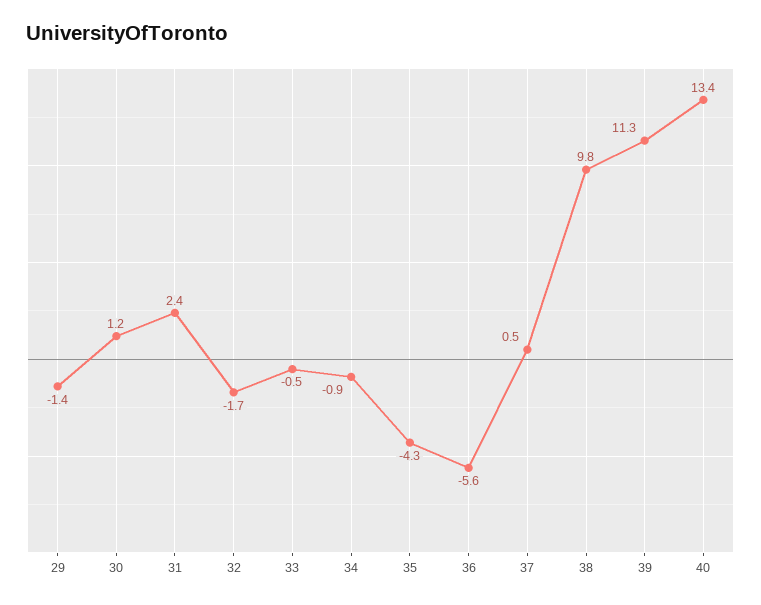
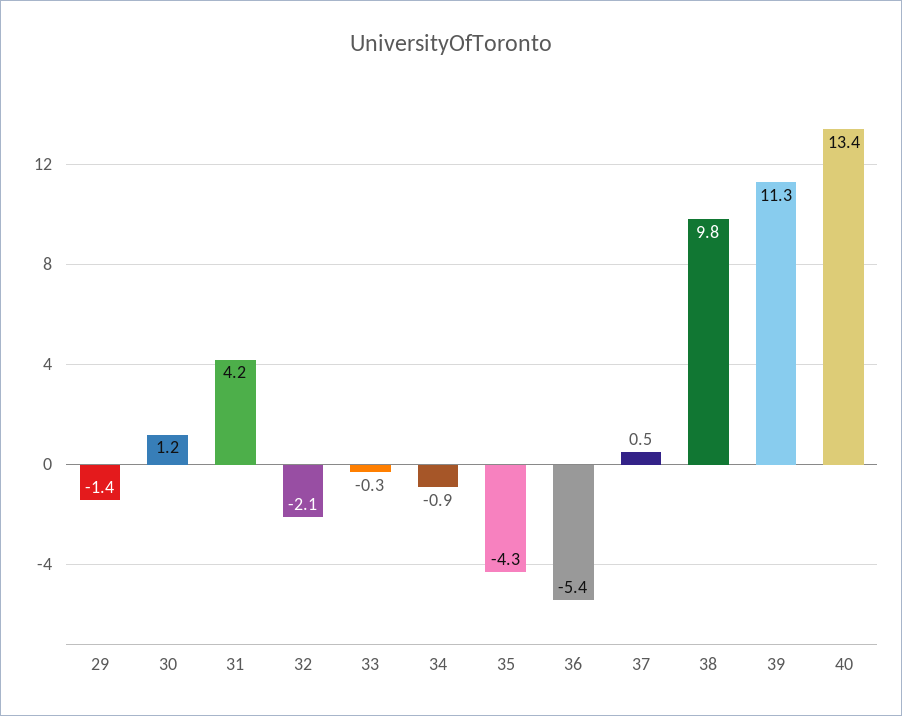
31: 2.4 -> 4.2
32: -1.7 -> -2.1
33: -0.5 -> -0.3
36: -5.6 -> -5.4

